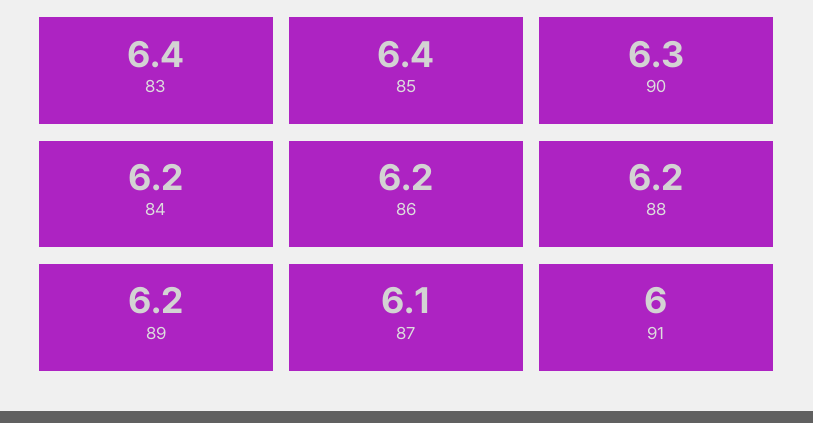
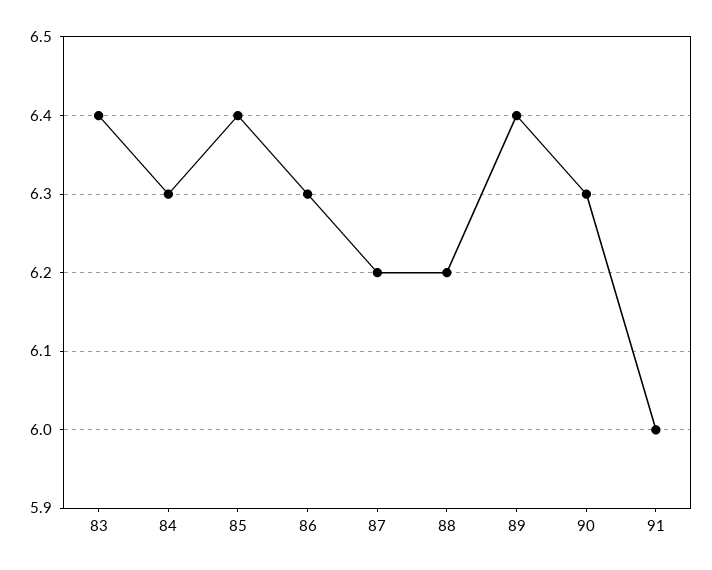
84: 6.2 -> 6.3
86: 6.2 -> 6.3
89: 6.2 -> 6.4
87: 6.1 -> 6.2

